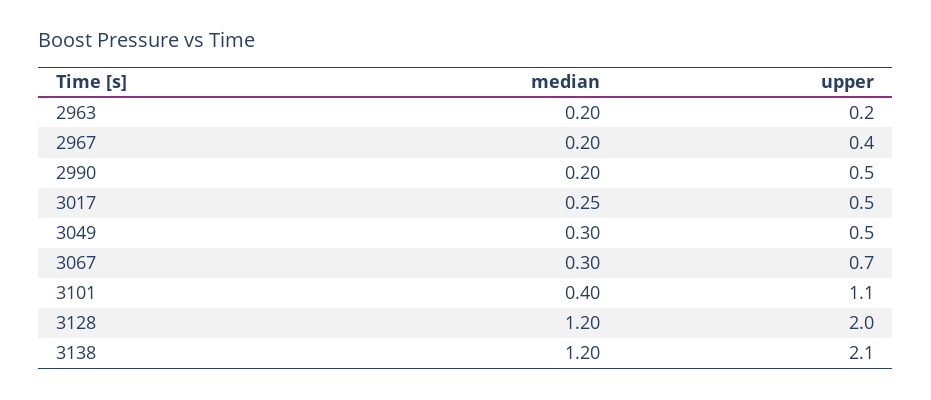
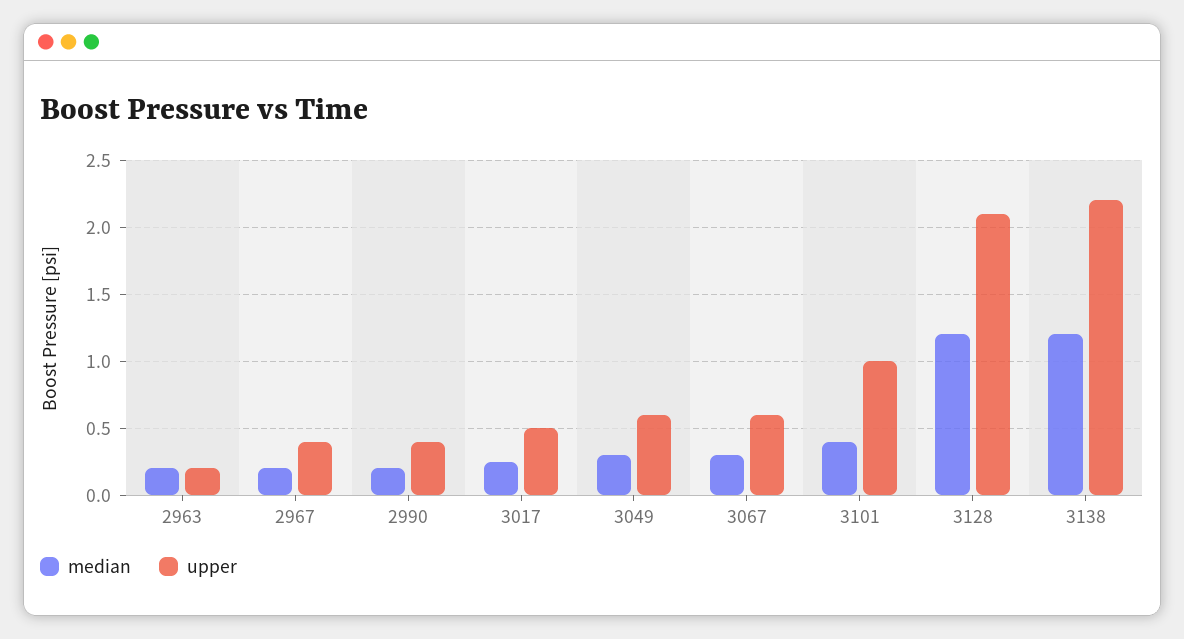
upper, 2990: 0.5 -> 0.4
upper, 3049: 0.5 -> 0.6
upper, 3067: 0.7 -> 0.6
upper, 3101: 1.1 -> 1
upper, 3128: 2 -> 2.1
upper, 3138: 2.1 -> 2.2

